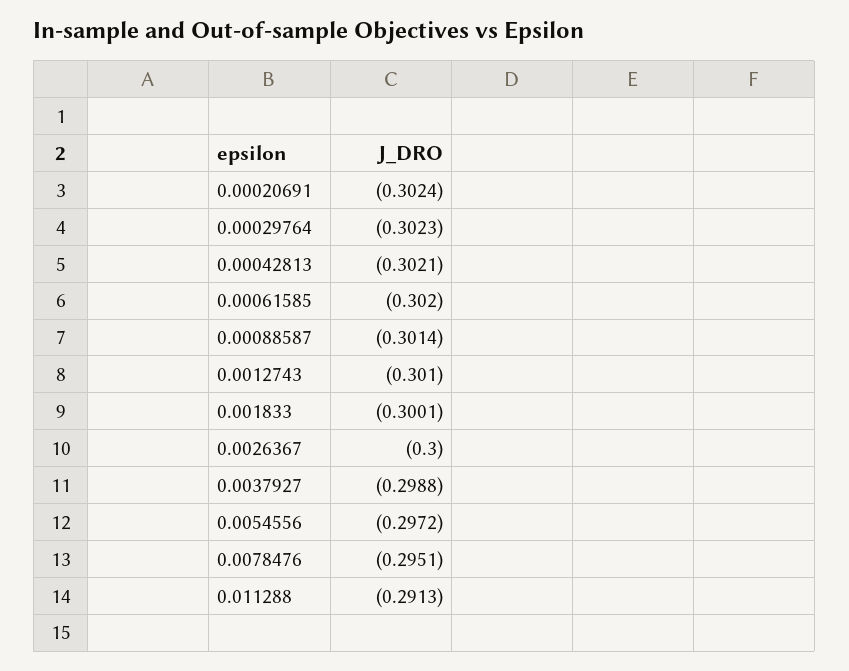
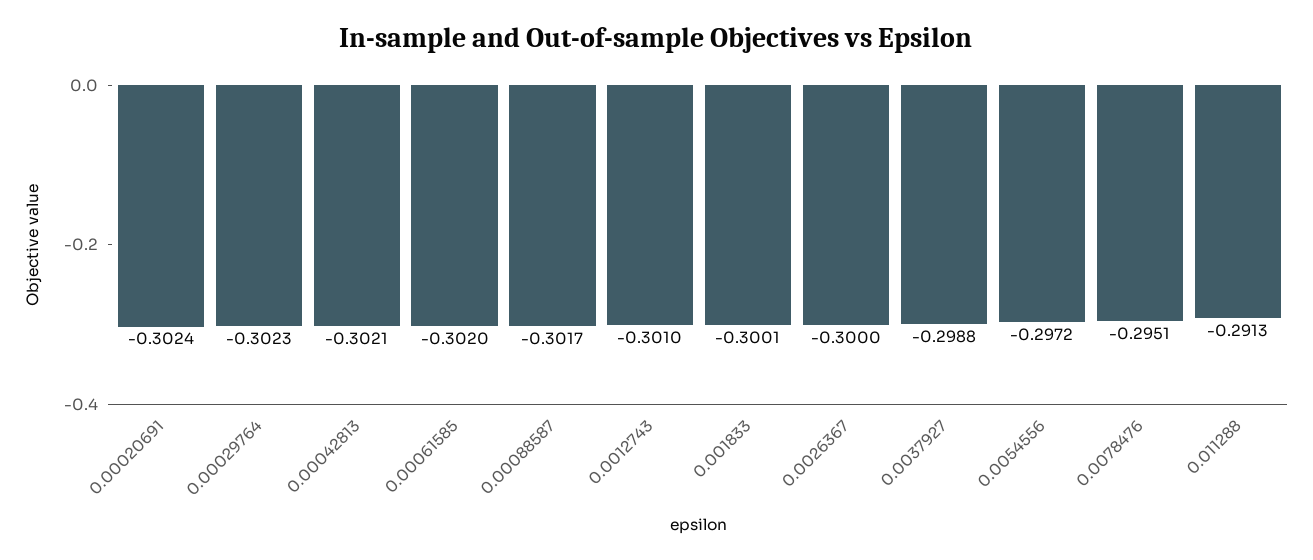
0.00088587: -0.3014 -> -0.3017

